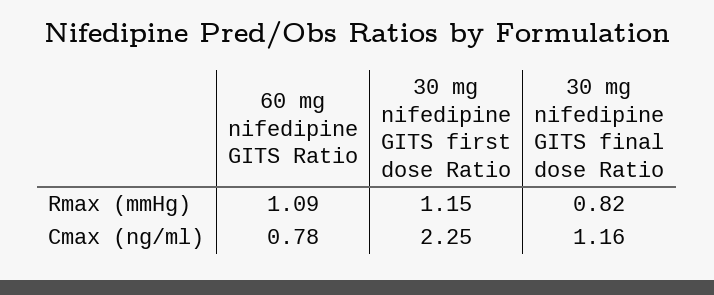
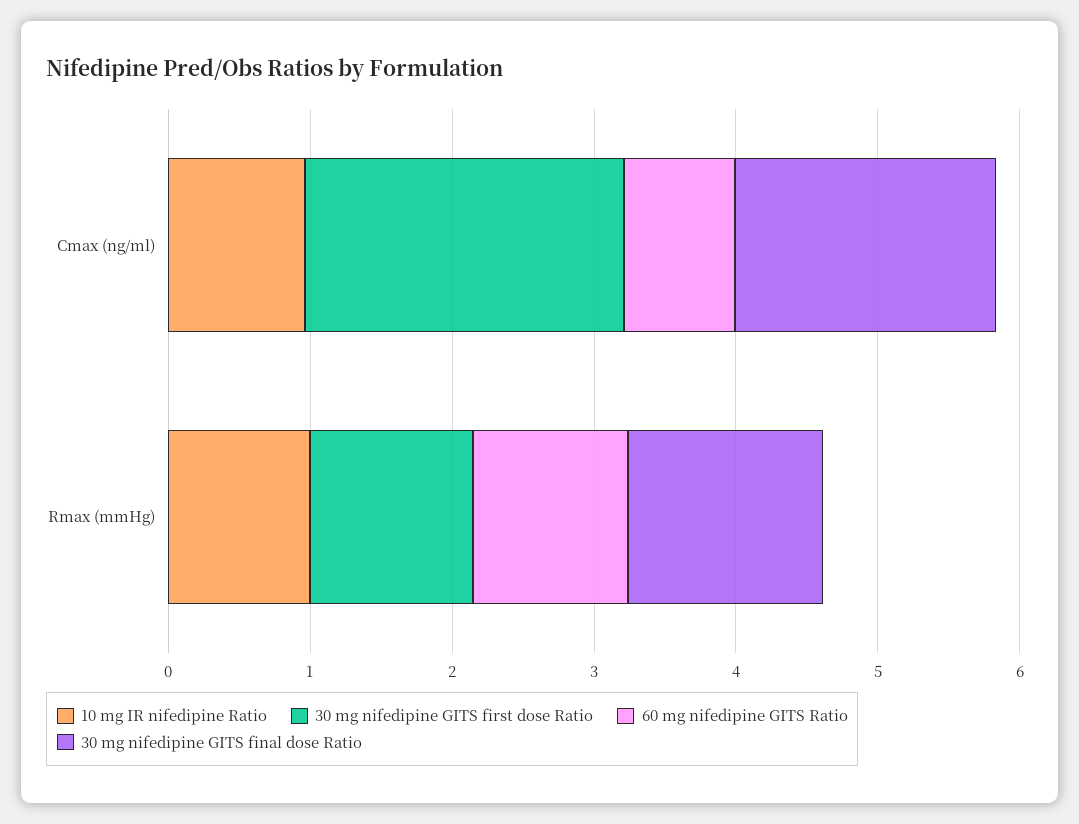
30 mg nifedipine GITS final dose Ratio, Rmax (mmHg): 0.82 -> 1.4
30 mg nifedipine GITS final dose Ratio, Cmax (ng/ml): 1.16 -> 1.8
10 mg IR nifedipine Ratio, Cmax (ng/ml): none -> 1
10 mg IR nifedipine Ratio, Rmax (mmHg): none -> 1

